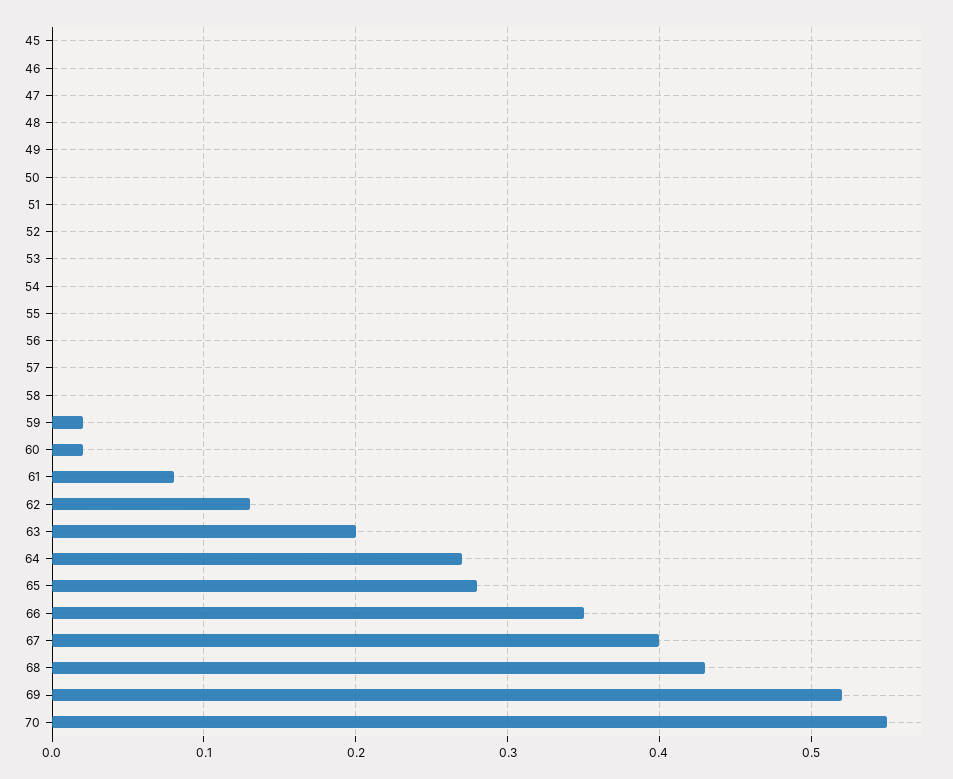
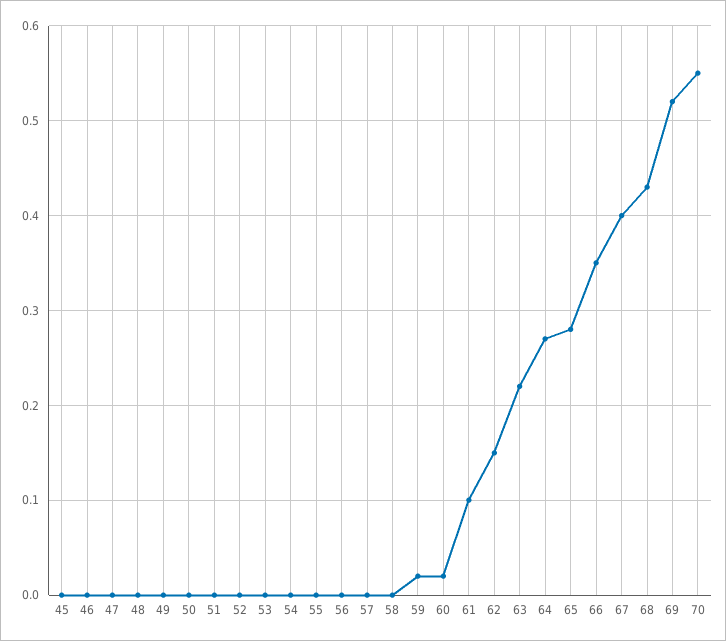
61: 0.08 -> 0.1
62: 0.13 -> 0.15
63: 0.2 -> 0.22

